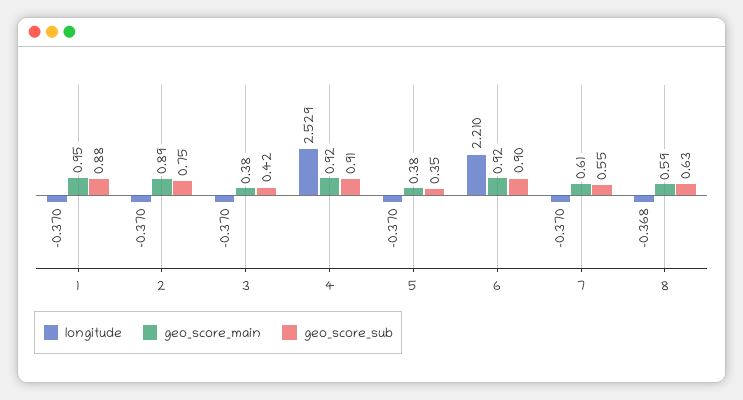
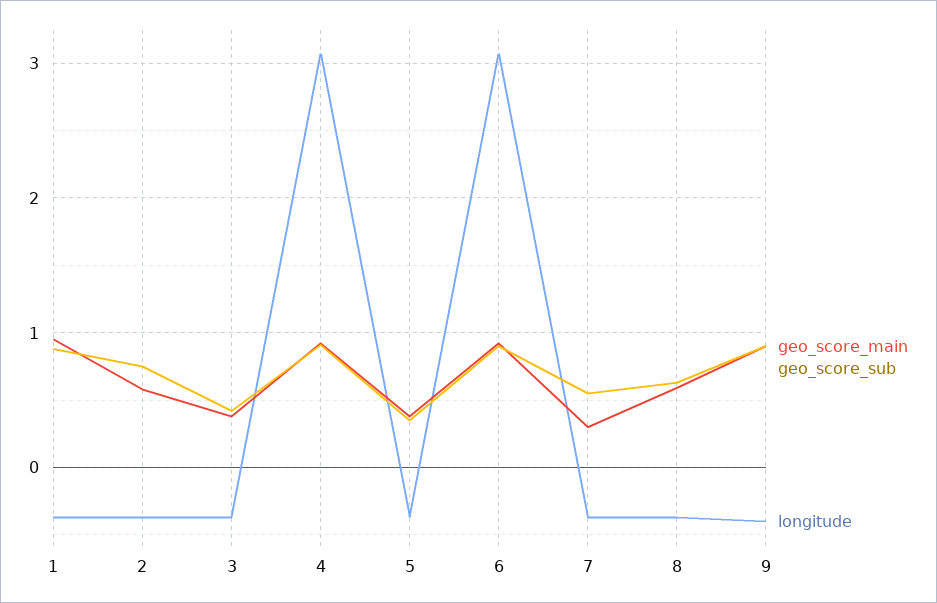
geo_score_main, 2: 0.89 -> 0.6
longitude, 4: 2.529 -> 3.1
longitude, 6: 2.21 -> 3.1
geo_score_main, 7: 0.61 -> 0.3
geo_score_main, 9: none -> 0.9
geo_score_sub, 9: none -> 0.9
longitude, 9: none -> -0.4

